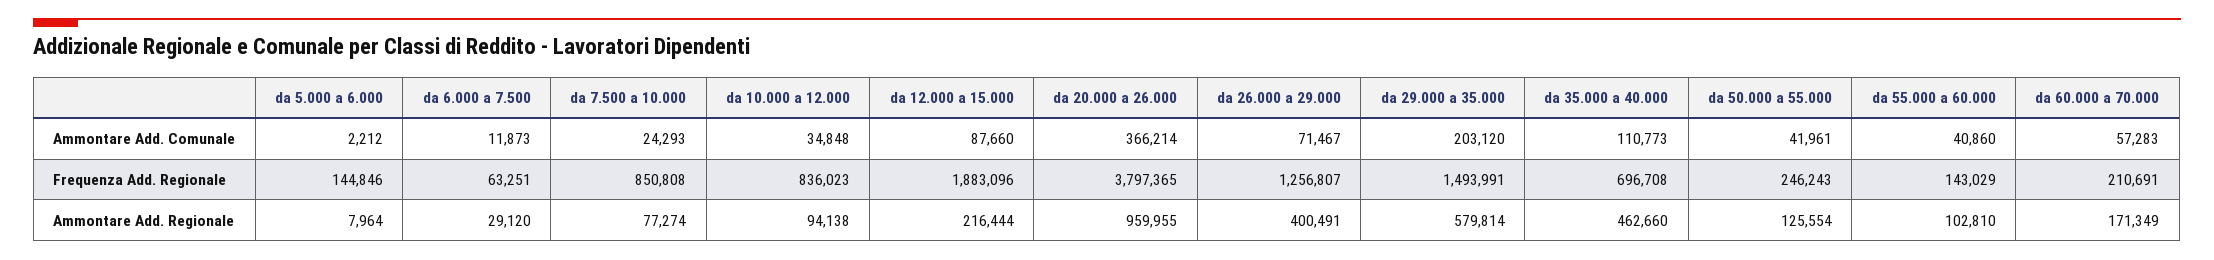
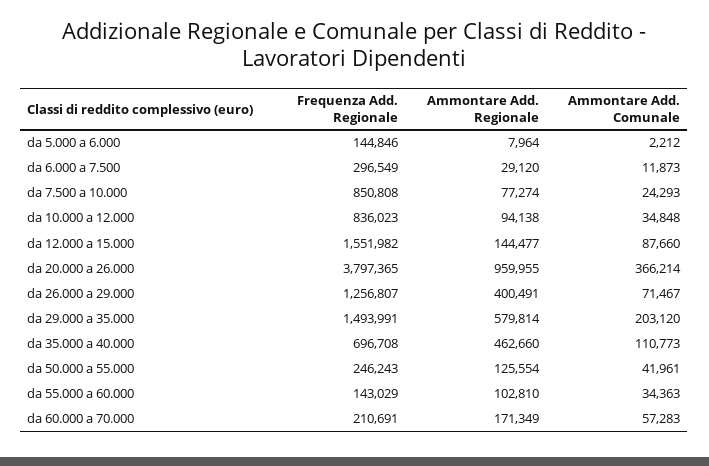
da 55.000 a 60.000, Ammontare Add. Comunale: 40860 -> 34363
da 6.000 a 7.500, Frequenza Add. Regionale: 63251 -> 296549
da 12.000 a 15.000, Frequenza Add. Regionale: 1883096 -> 1551982
da 12.000 a 15.000, Ammontare Add. Regionale: 216444 -> 144477

